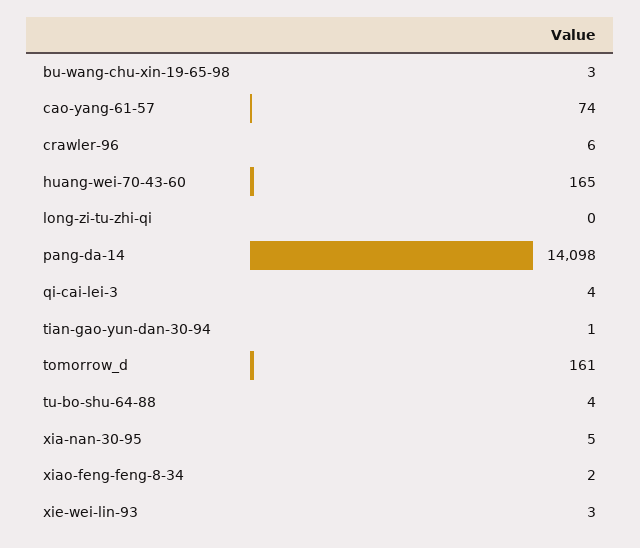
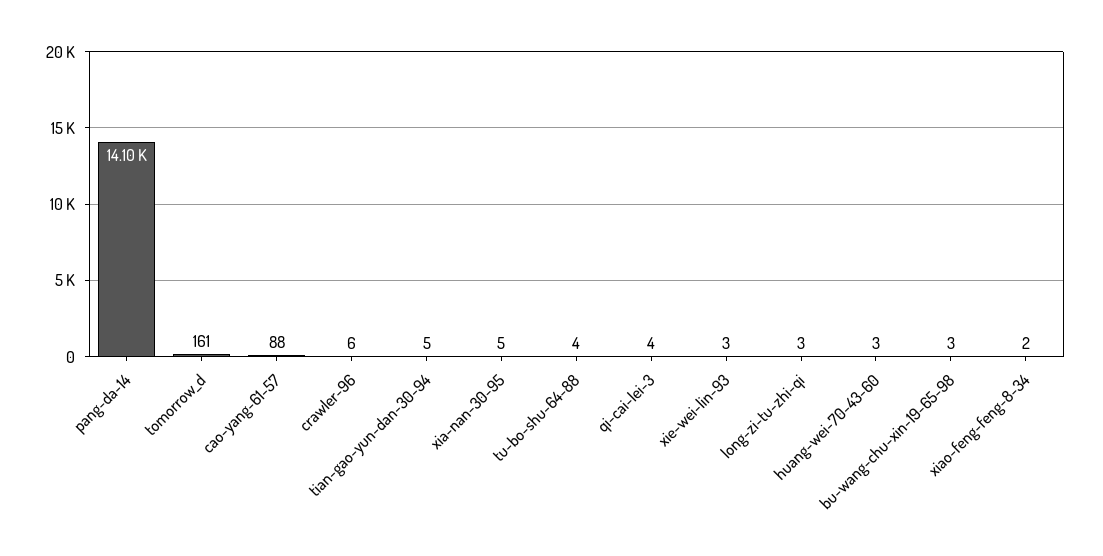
cao-yang-61-57: 74 -> 88
huang-wei-70-43-60: 165 -> 3
long-zi-tu-zhi-qi: 0 -> 3
tian-gao-yun-dan-30-94: 1 -> 5

